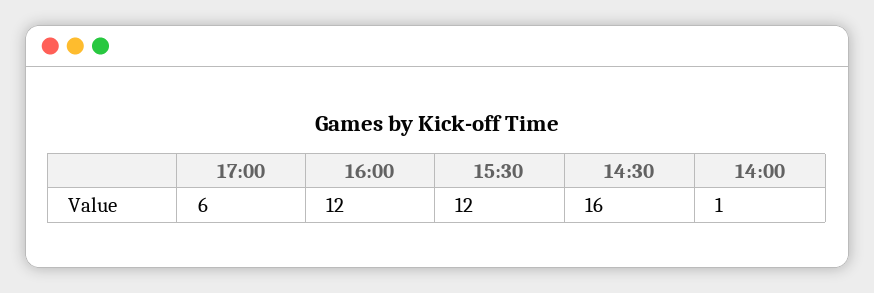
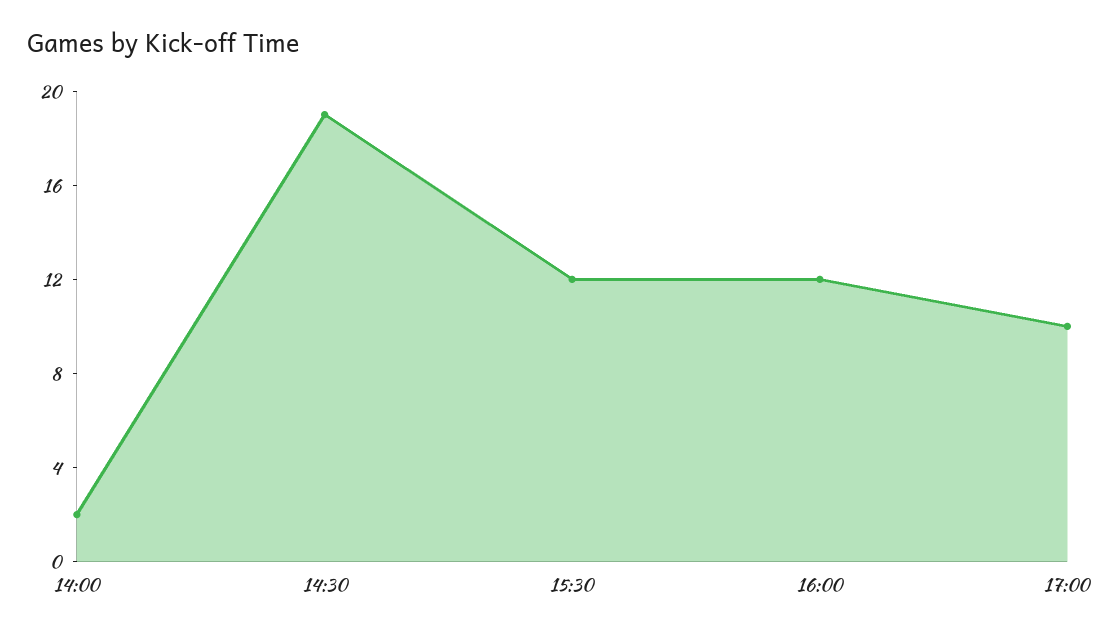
17:00: 6 -> 10
14:30: 16 -> 19
14:00: 1 -> 2

